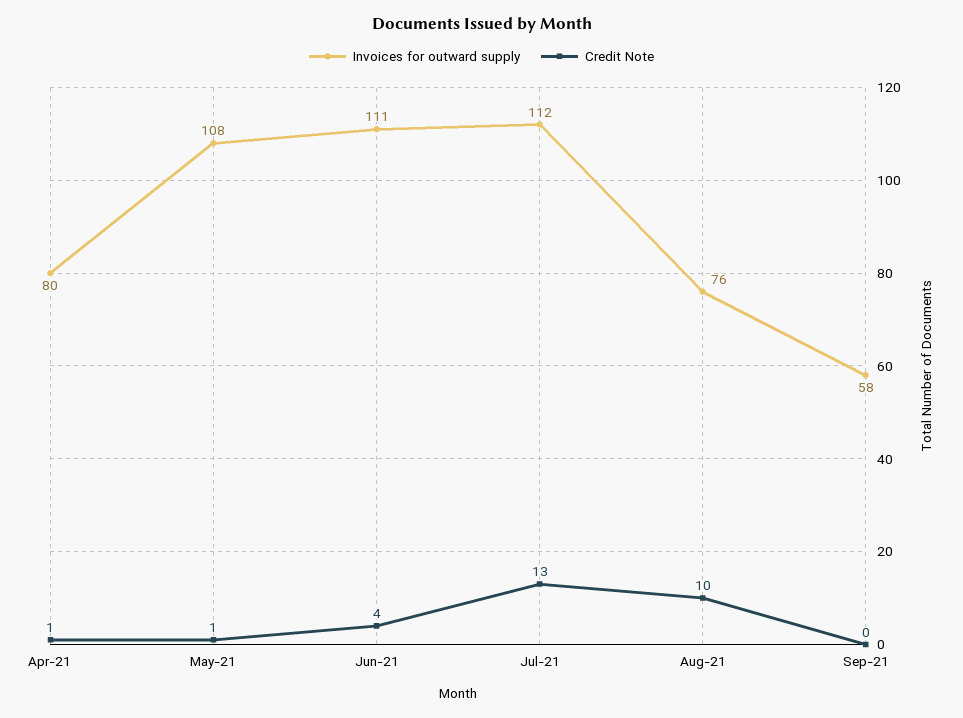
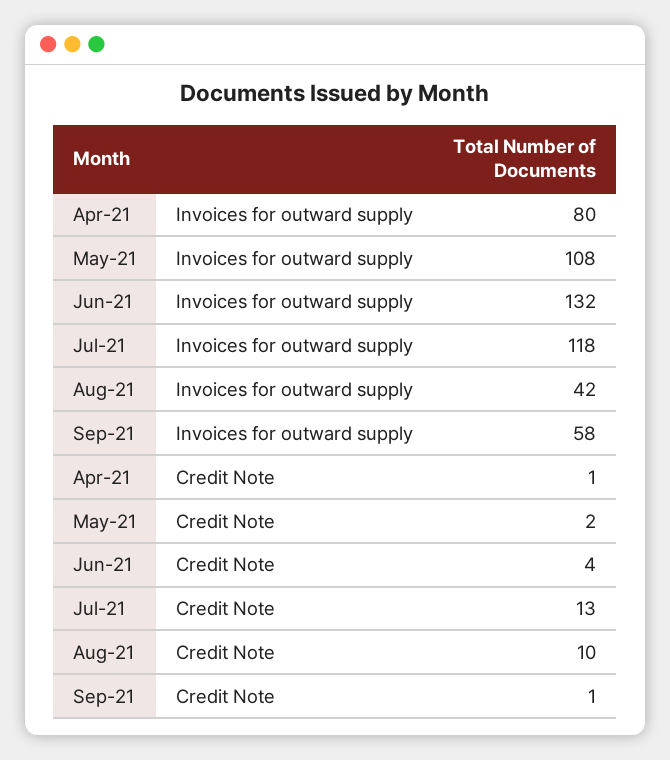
Credit Note, May-21: 1 -> 2
Invoices for outward supply, Jun-21: 111 -> 132
Invoices for outward supply, Jul-21: 112 -> 118
Invoices for outward supply, Aug-21: 76 -> 42
Credit Note, Sep-21: 0 -> 1

